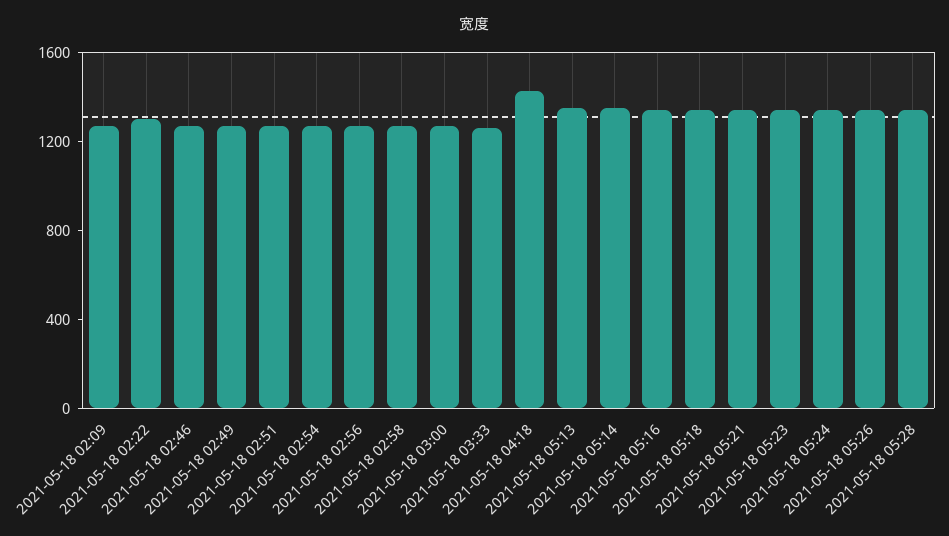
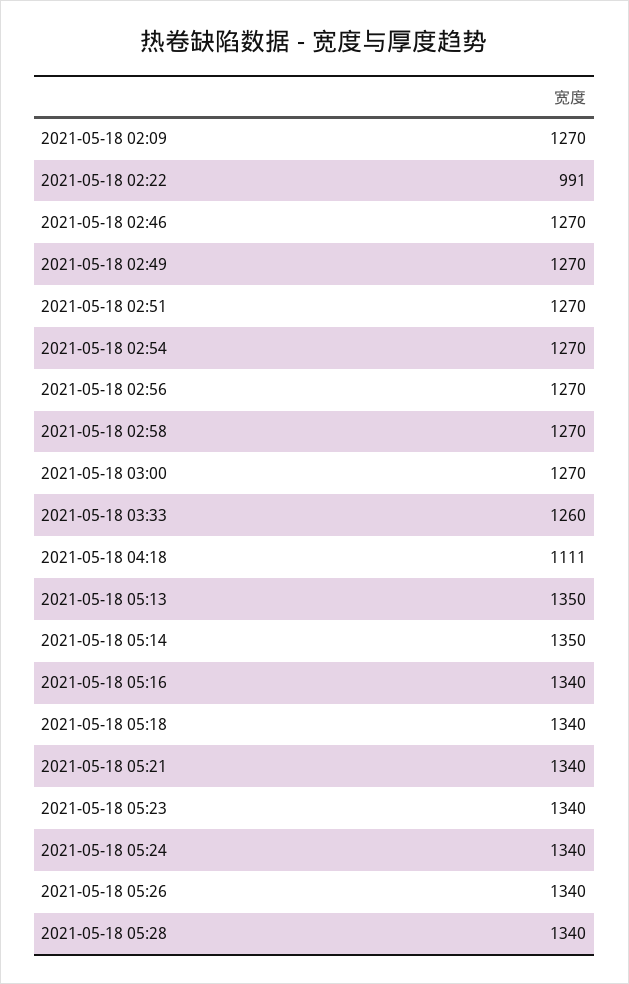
2021-05-18 02:22: 1300 -> 991
2021-05-18 04:18: 1400 -> 1111

